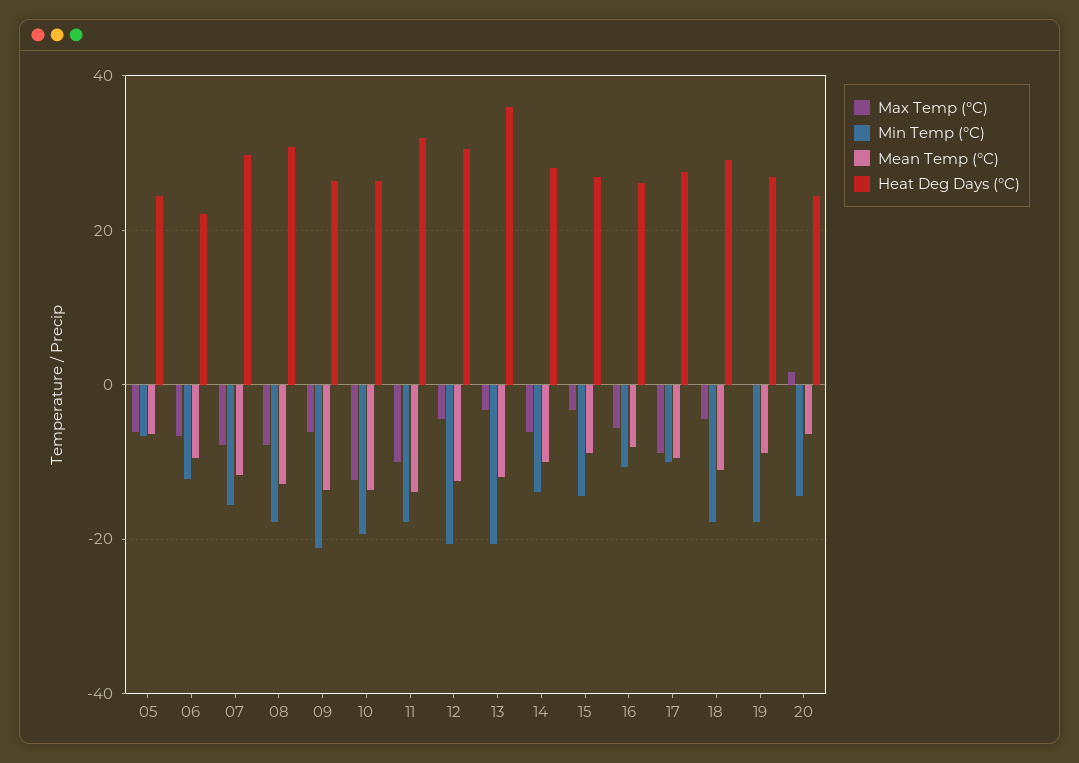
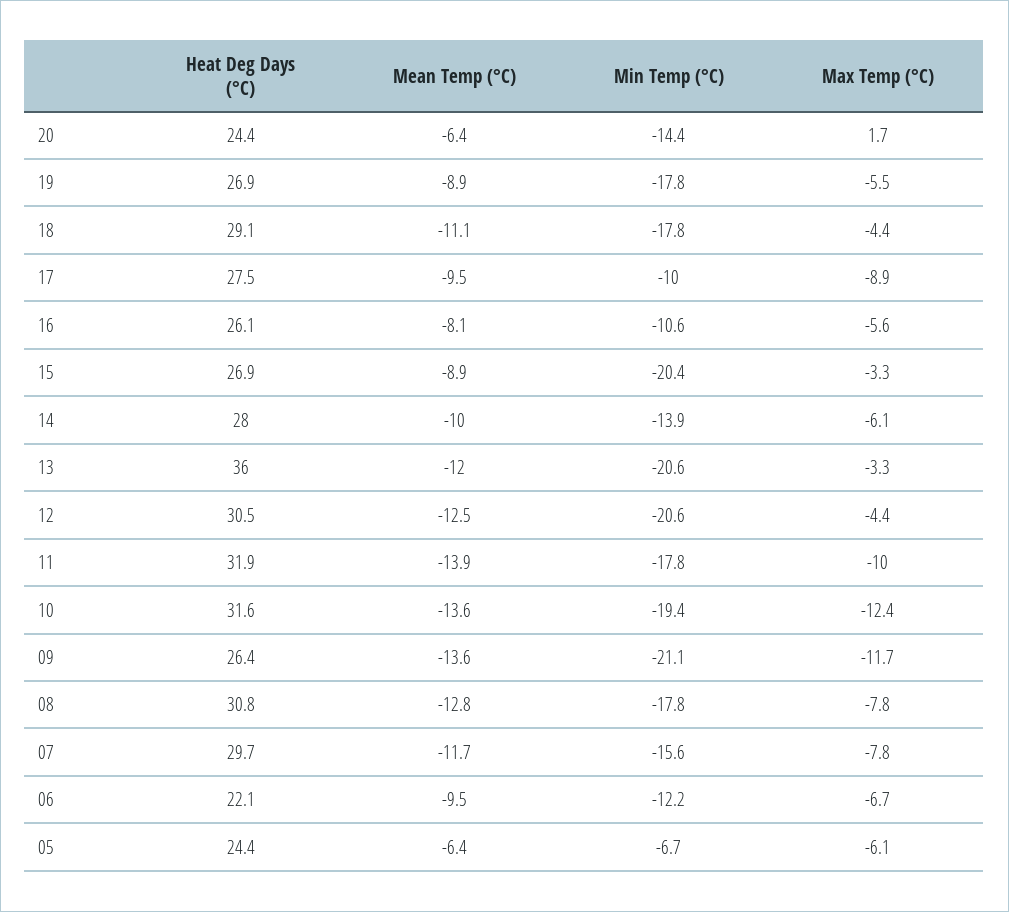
Max Temp (°C), 09: -6 -> -11.7
Heat Deg Days (°C), 10: 26 -> 31.6
Min Temp (°C), 15: -14 -> -20.4
Max Temp (°C), 19: 0 -> -5.5

